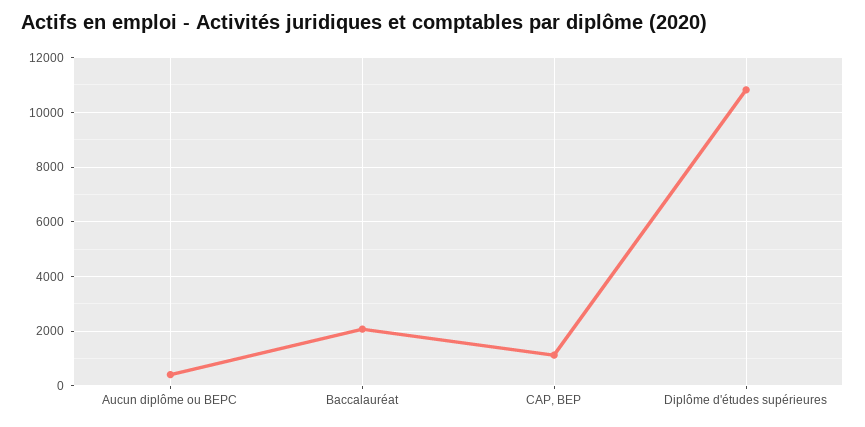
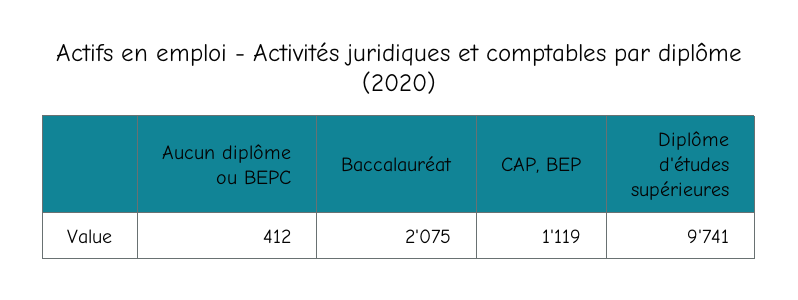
Diplôme d'études supérieures: 10750 -> 9741

